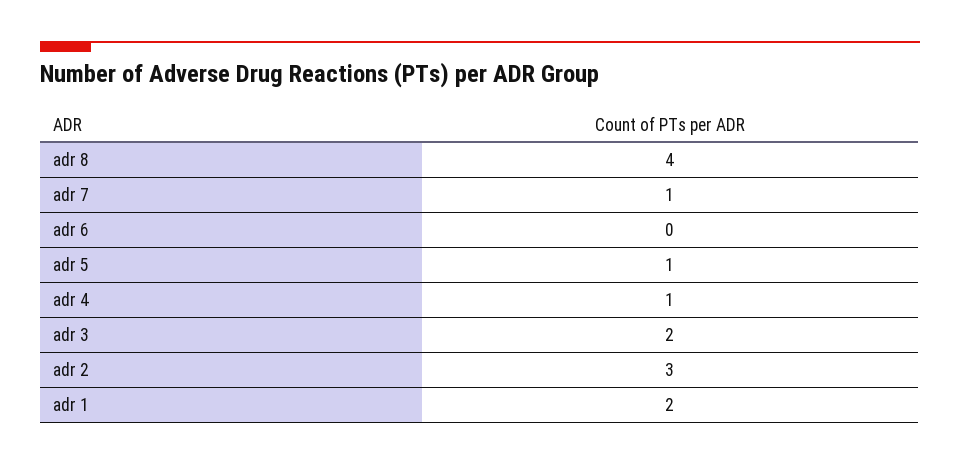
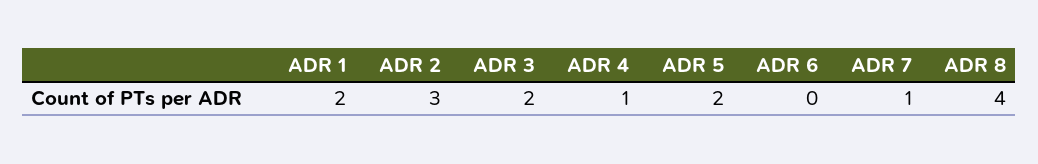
adr 5: 1 -> 2

